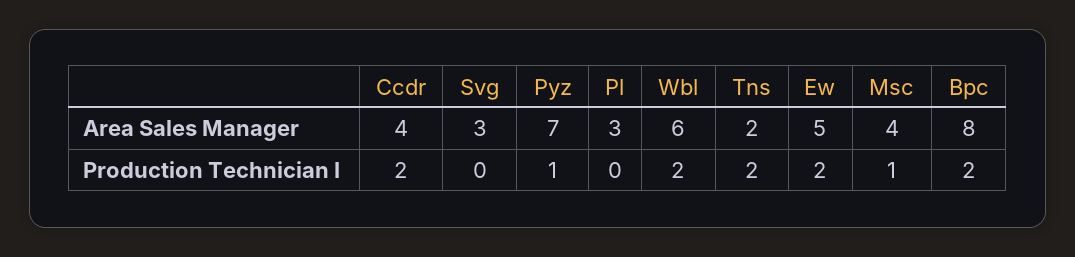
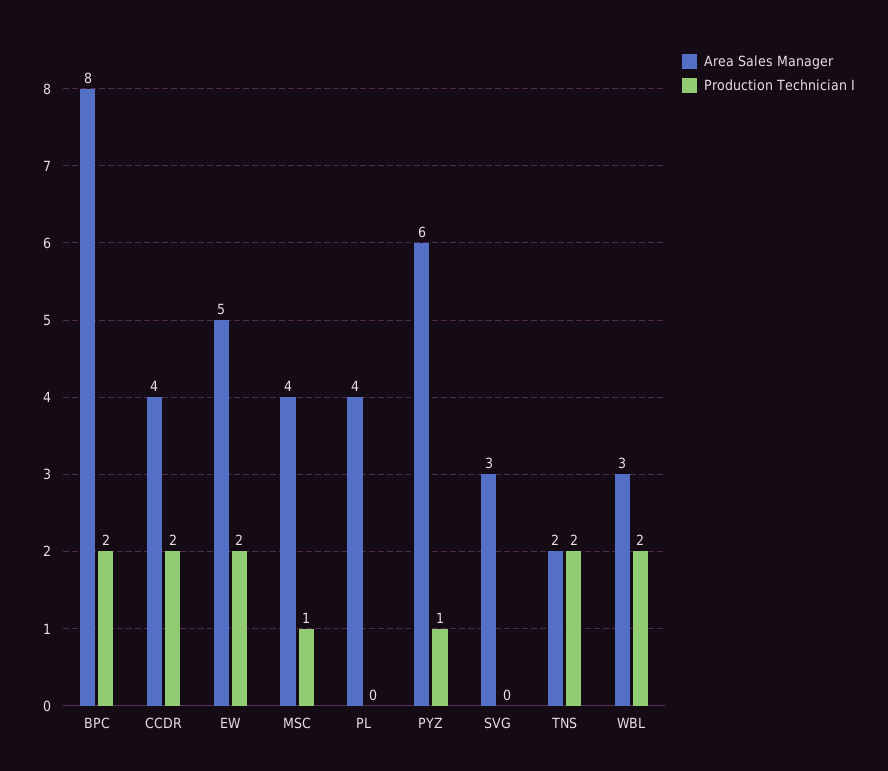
Area Sales Manager, Pyz: 7 -> 6
Area Sales Manager, Pl: 3 -> 4
Area Sales Manager, Wbl: 6 -> 3

